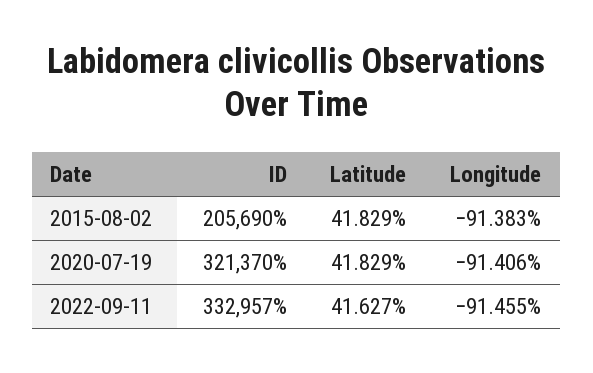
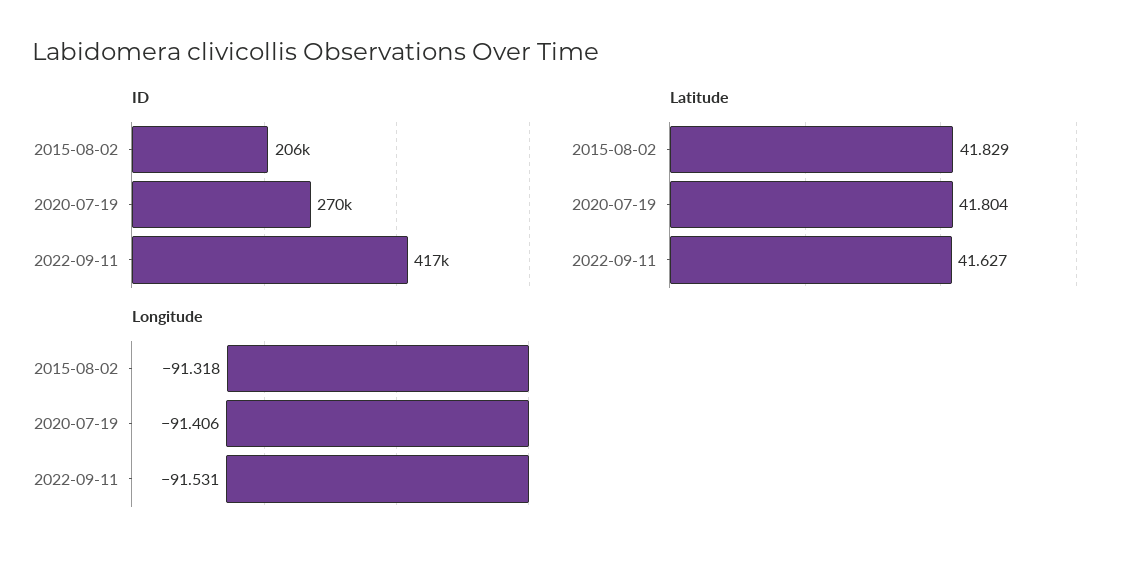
Longitude, 2015-08-02: -91.383 -> -91.318
ID, 2020-07-19: 321370 -> 270000
Latitude, 2020-07-19: 41.829 -> 41.804
ID, 2022-09-11: 332957 -> 417000
Longitude, 2022-09-11: -91.455 -> -91.531

